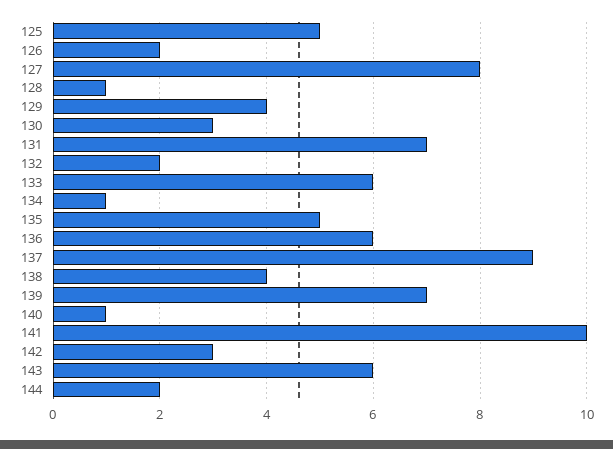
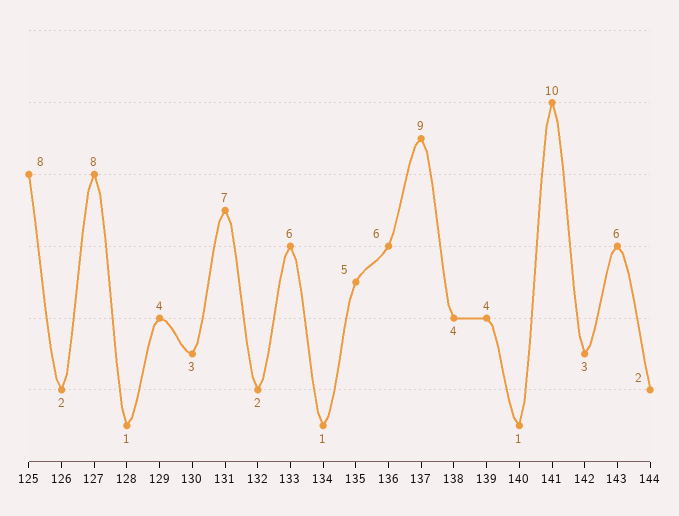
125: 5 -> 8
139: 7 -> 4

